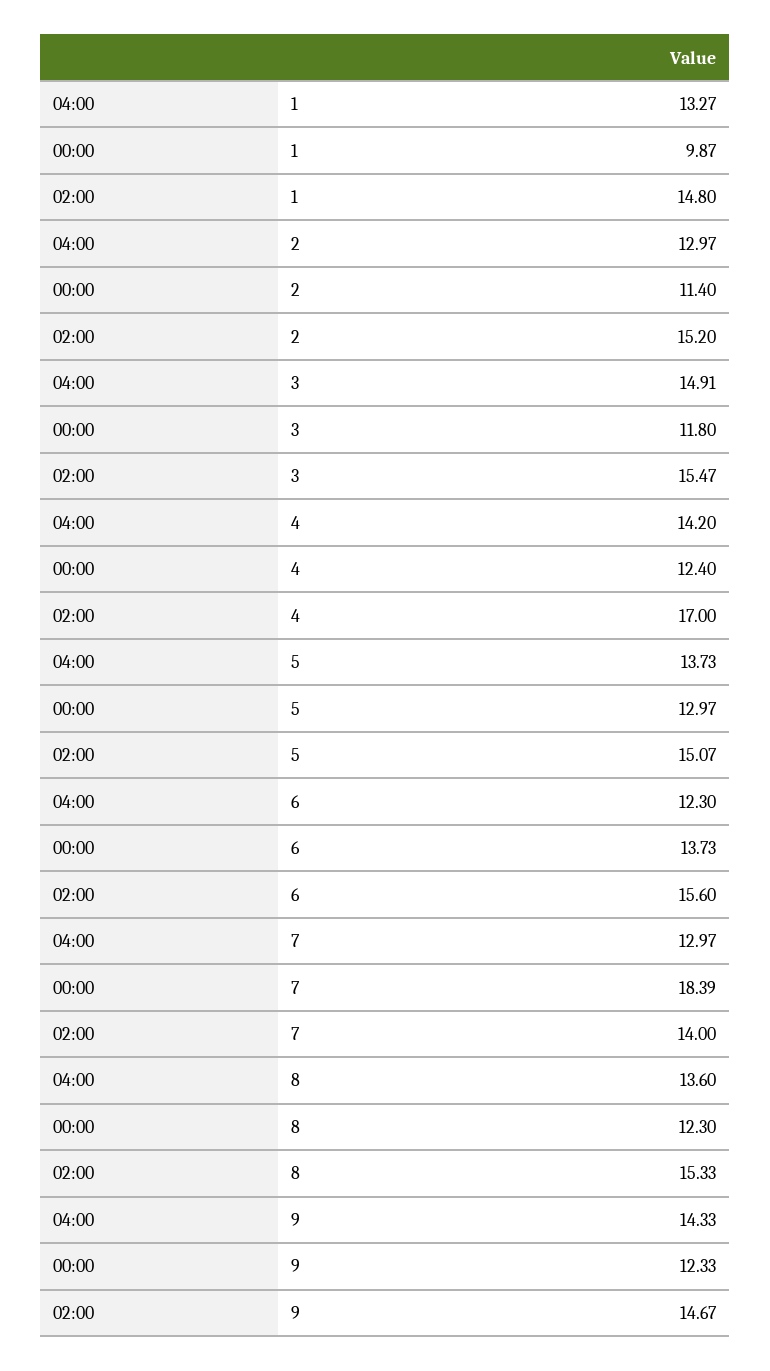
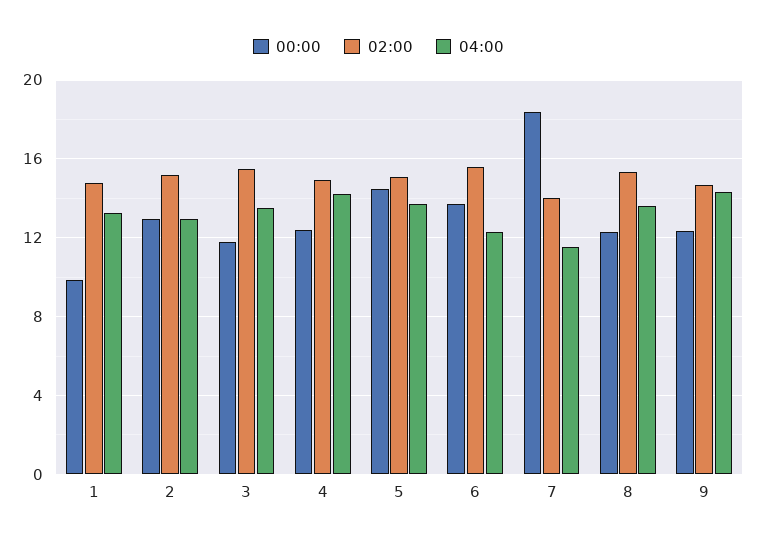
00:00, 2: 11.4 -> 13
04:00, 3: 14.91 -> 13.5
02:00, 4: 17 -> 15
00:00, 5: 12.97 -> 14.5
04:00, 7: 12.97 -> 11.5

